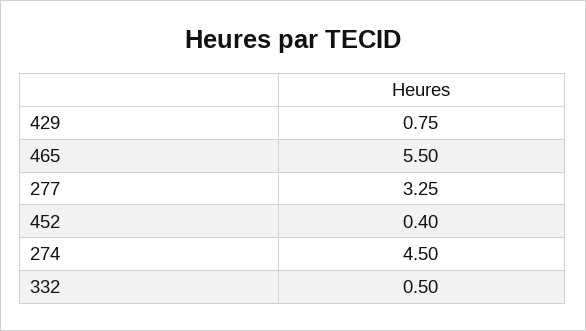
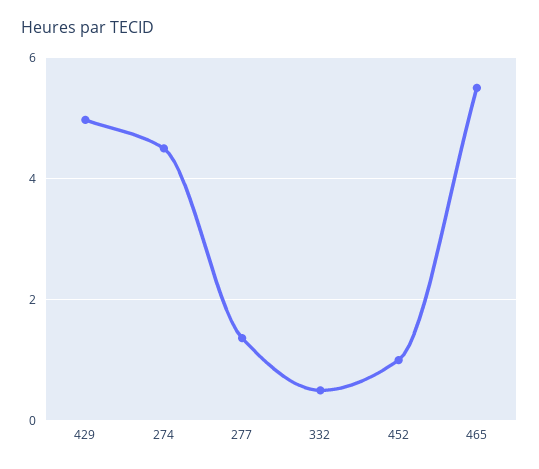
429: 0.75 -> 5
277: 3.25 -> 1.4
452: 0.4 -> 1

